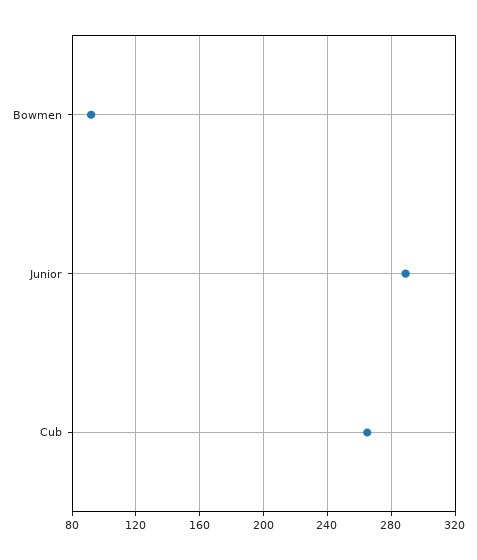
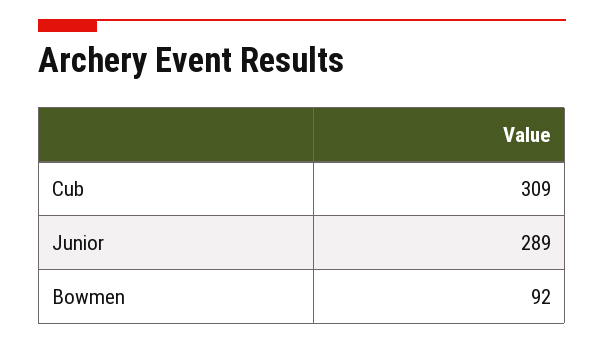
Cub: 265 -> 309

